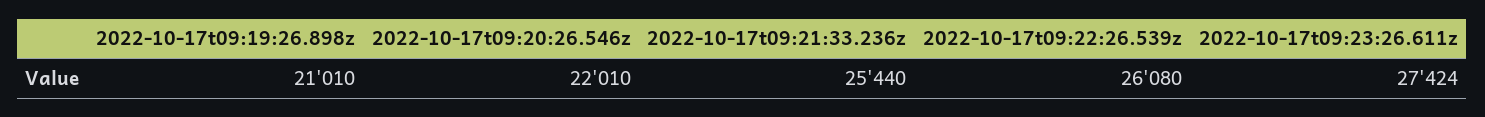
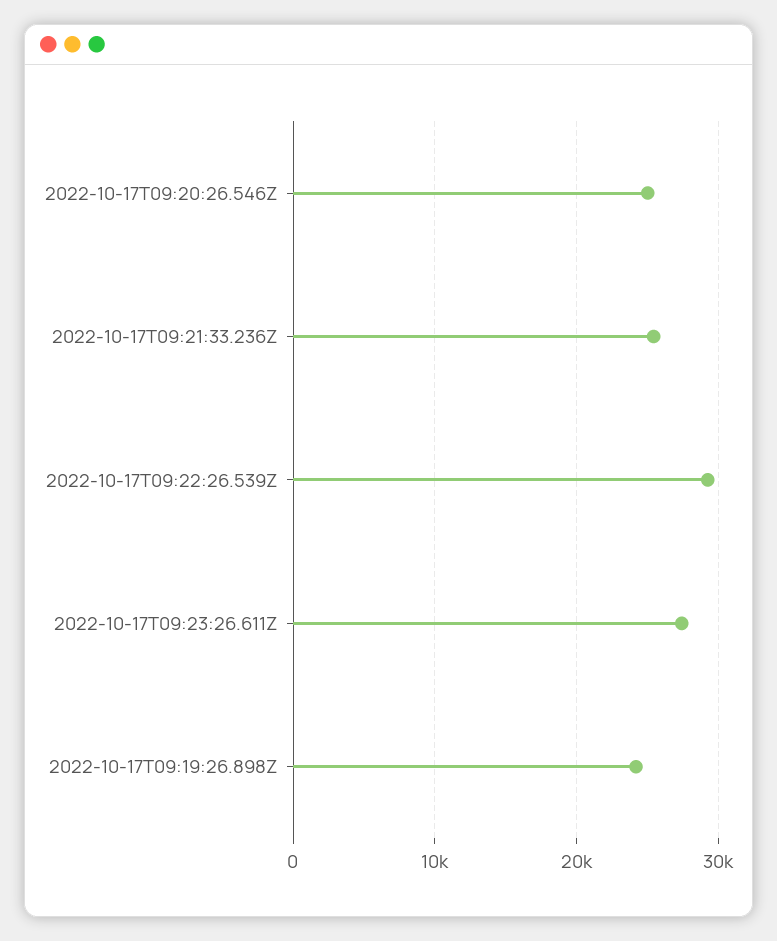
2022-10-17t09:19:26.898z: 21010 -> 24000
2022-10-17t09:20:26.546z: 22010 -> 25000
2022-10-17t09:22:26.539z: 26080 -> 29000

